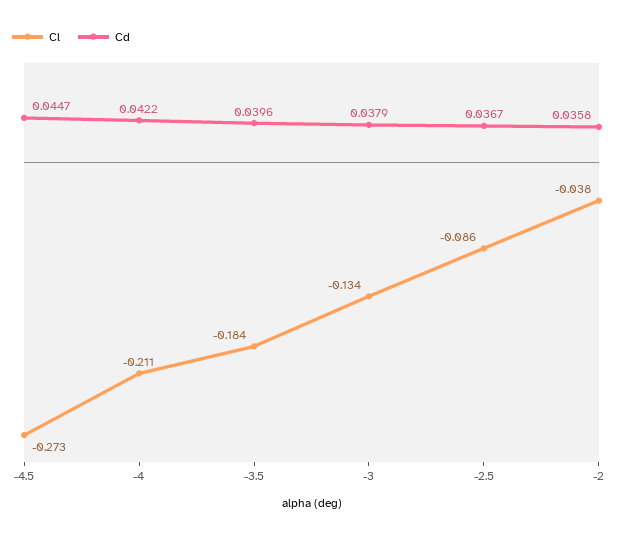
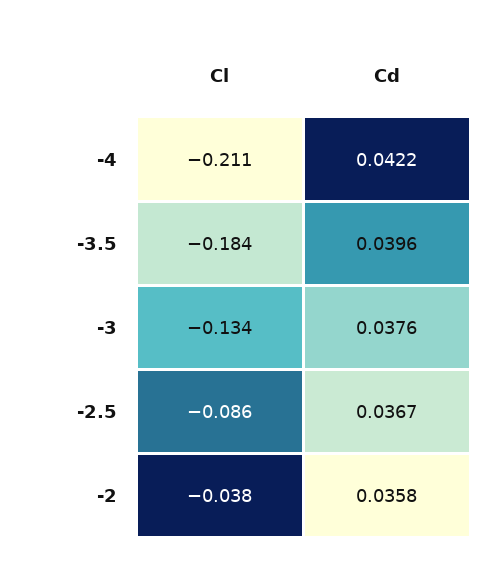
Cl, -4.5: -0.273 -> none
Cd, -4.5: 0.0447 -> none
Cd, -3: 0.0379 -> 0.0376

